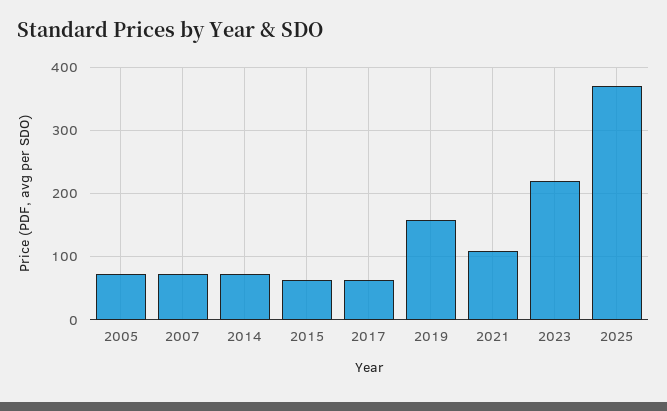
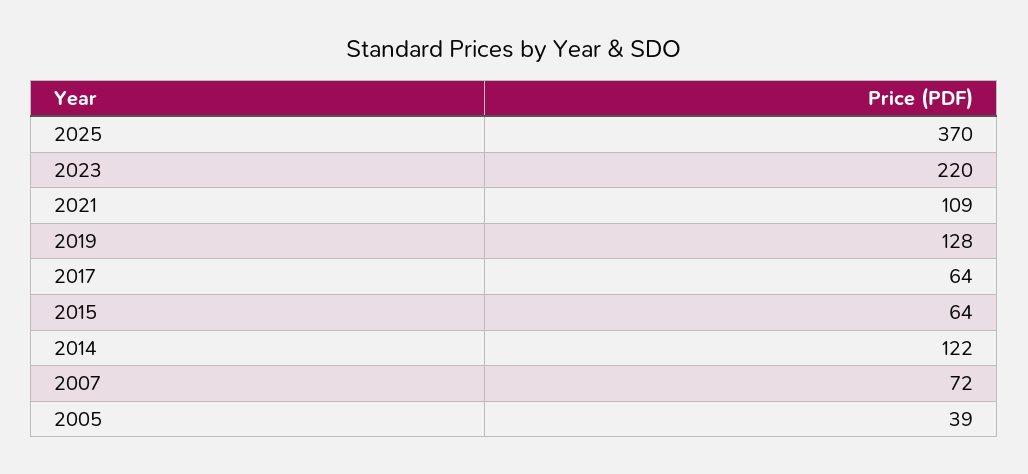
2005: 70 -> 39
2014: 70 -> 122
2019: 160 -> 128

